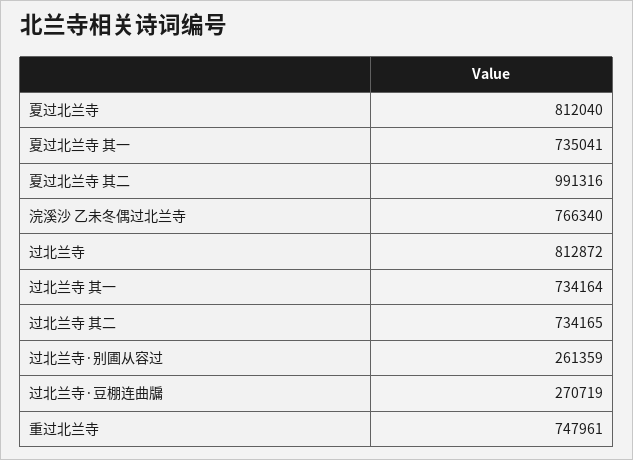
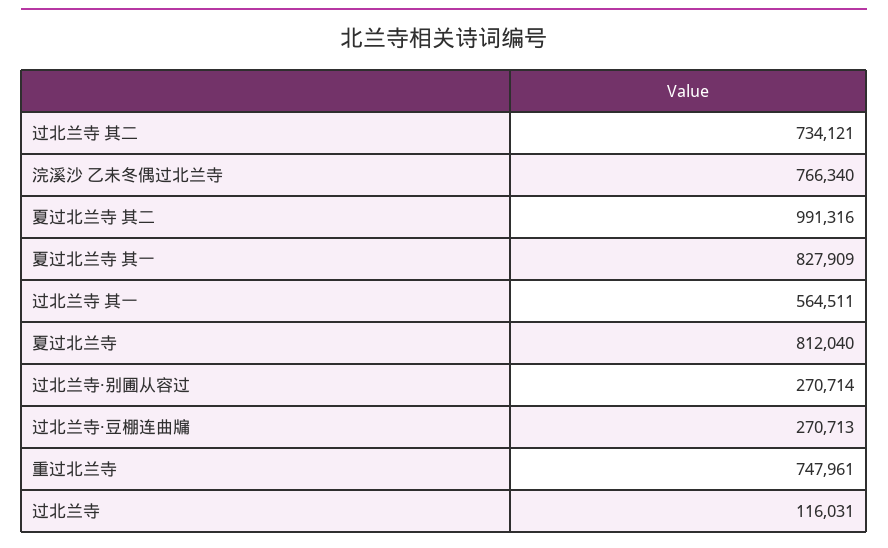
夏过北兰寺 其一: 735041 -> 827909
过北兰寺: 812872 -> 116031
过北兰寺 其一: 734164 -> 564511
过北兰寺 其二: 734165 -> 734121
过北兰寺·别圃从容过: 261359 -> 270714
过北兰寺·豆棚连曲牖: 270719 -> 270713

